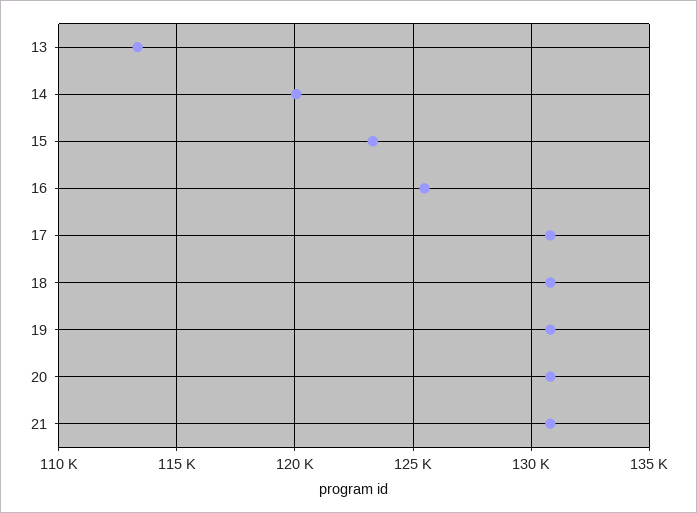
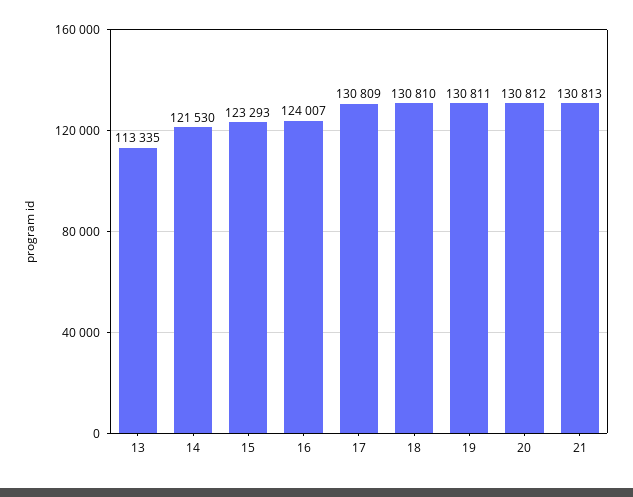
14: 120000 -> 121530
16: 125500 -> 124007

